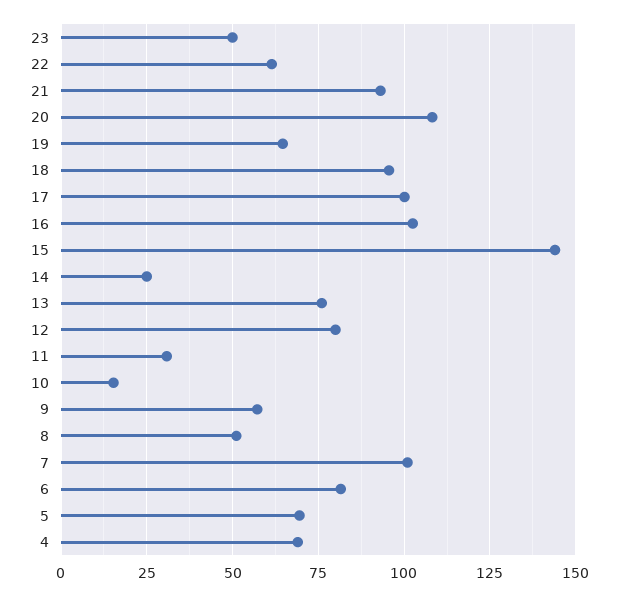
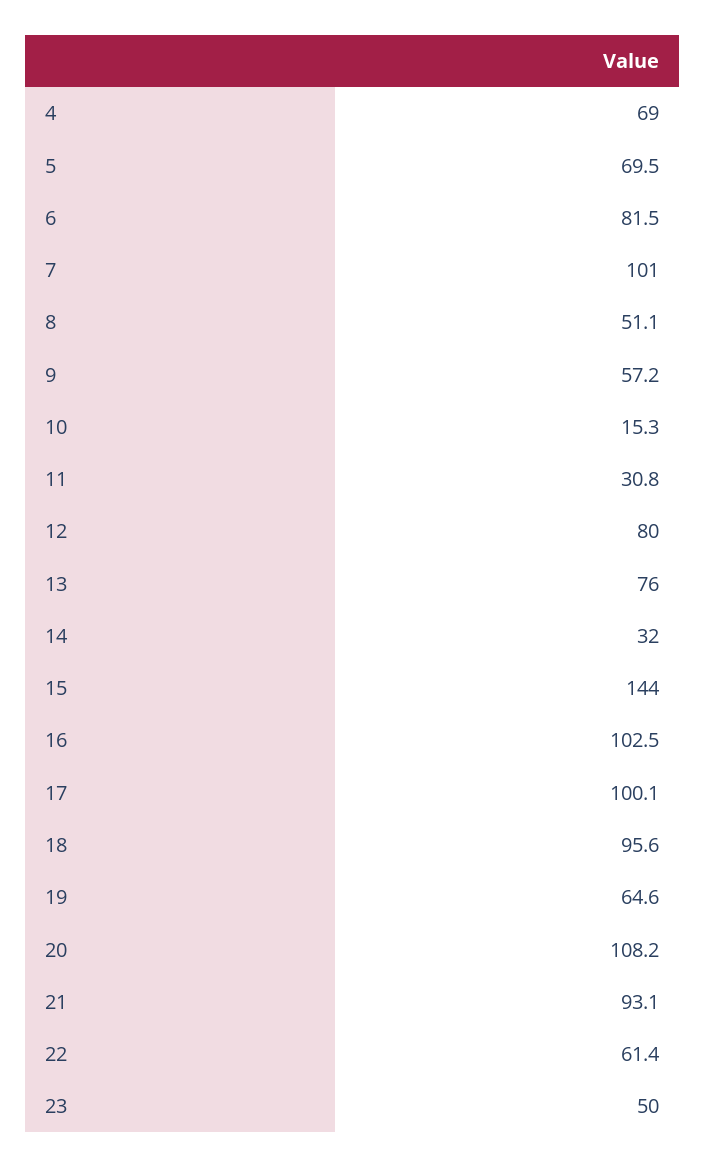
14: 25 -> 32

